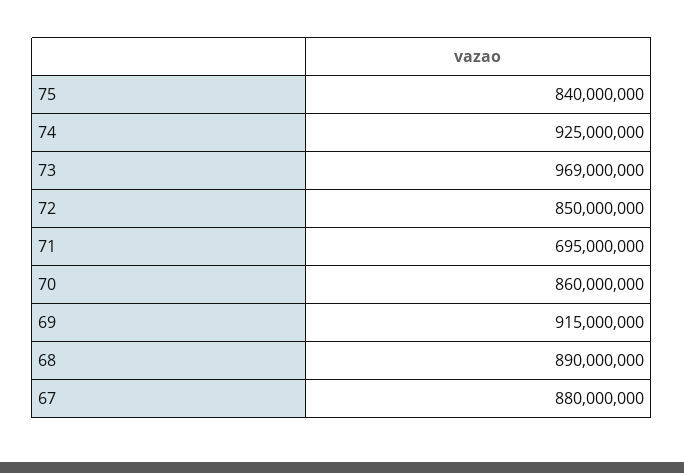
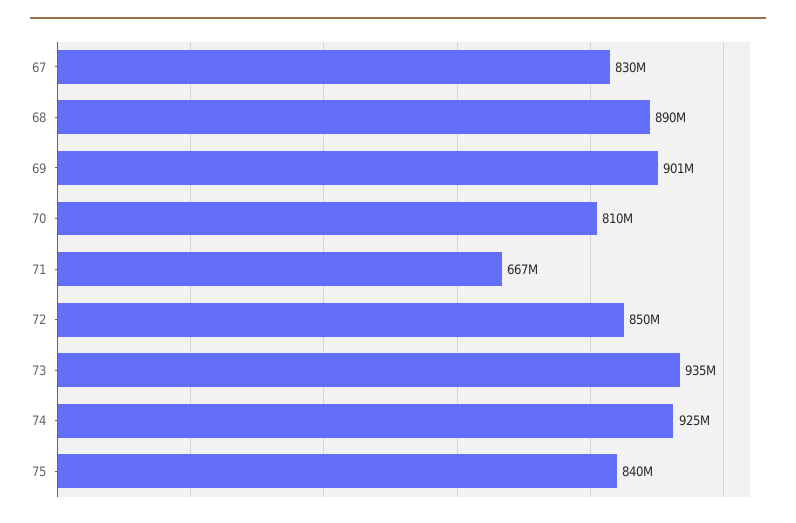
73: 969000000 -> 935000000
71: 695000000 -> 667000000
70: 860000000 -> 810000000
69: 915000000 -> 901000000
67: 880000000 -> 830000000

